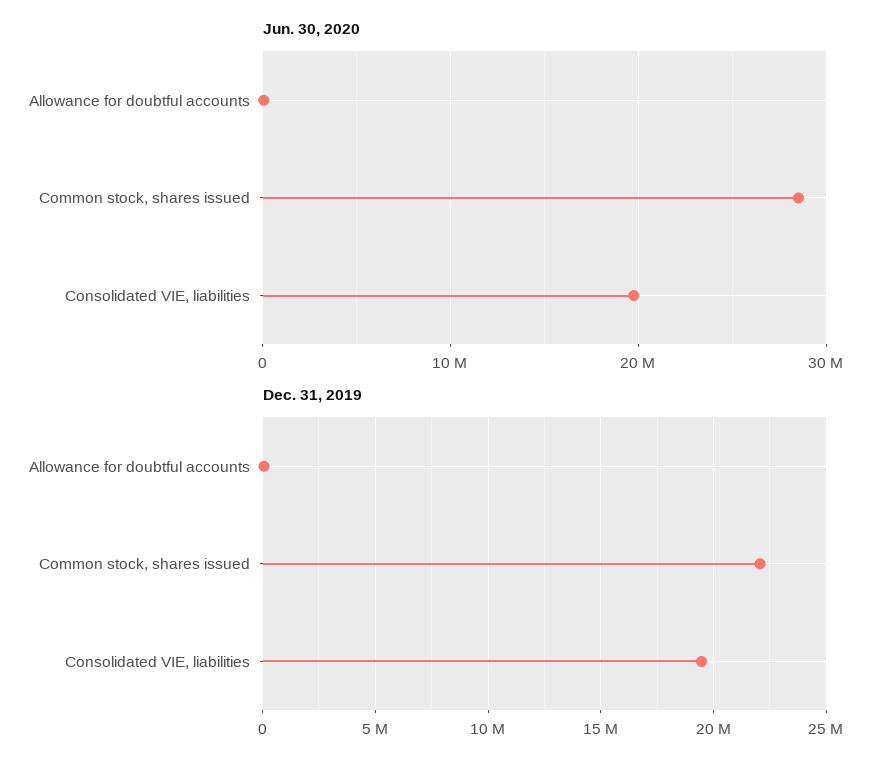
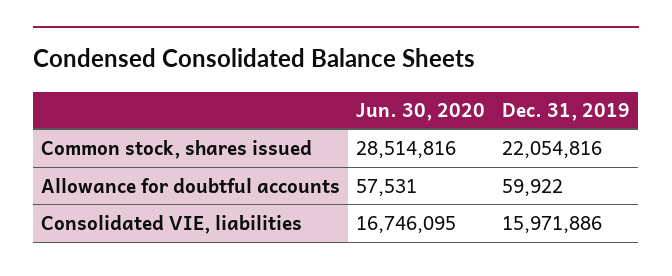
Jun. 30, 2020, Consolidated VIE, liabilities: 20000000 -> 16746095
Dec. 31, 2019, Consolidated VIE, liabilities: 19500000 -> 15971886

